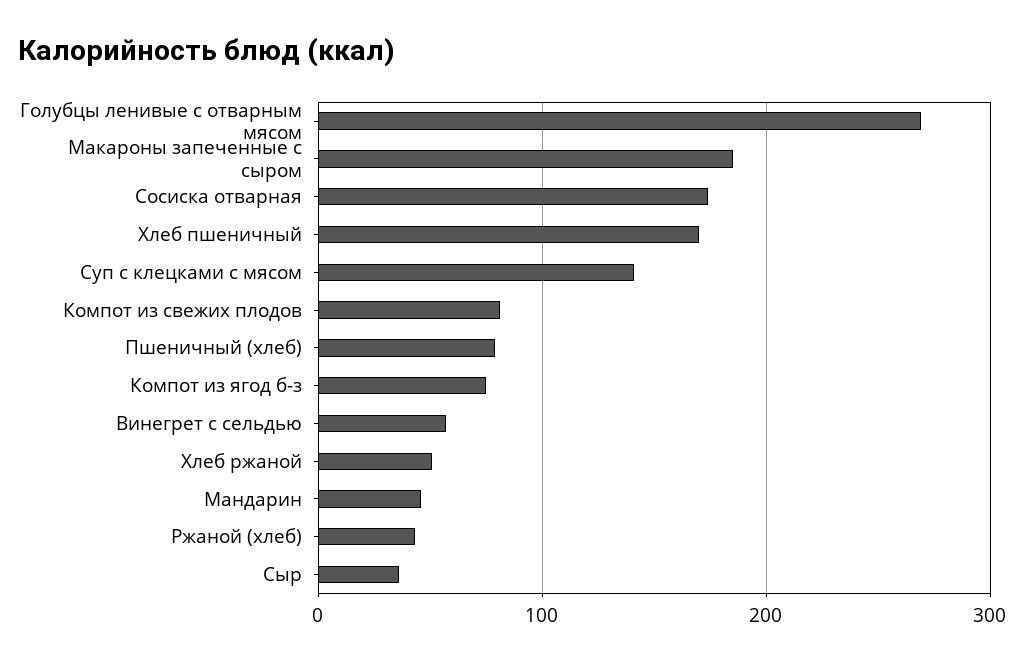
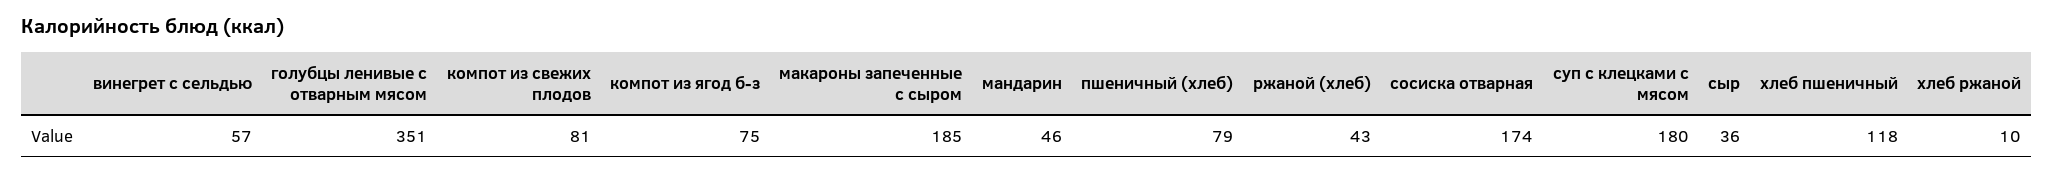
Голубцы ленивые с отварным мясом: 270 -> 351
Хлеб пшеничный: 170 -> 118
Суп с клецками с мясом: 140 -> 180
Хлеб ржаной: 50 -> 10

